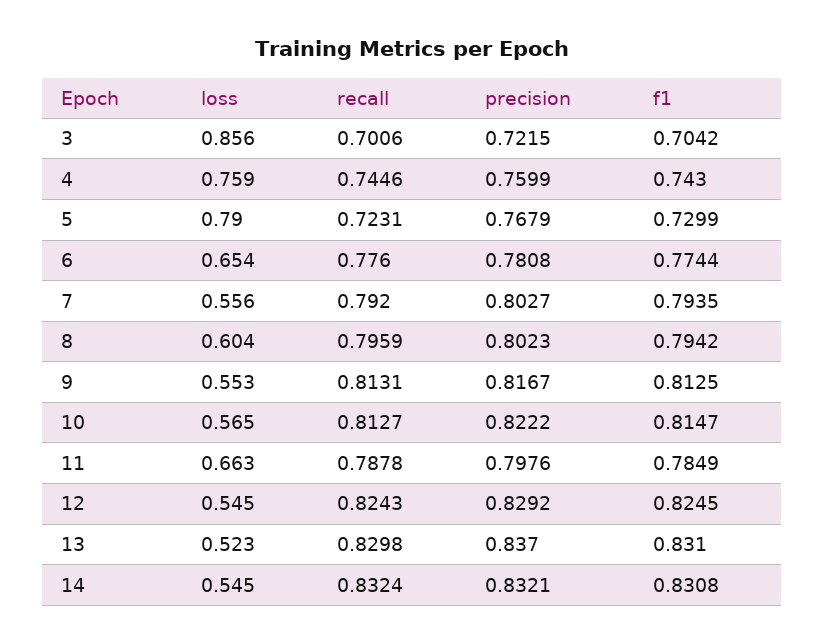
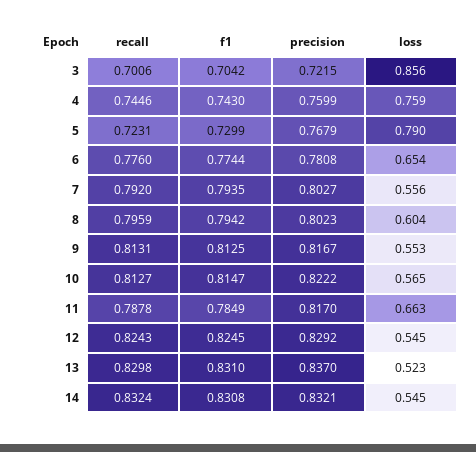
precision, 11: 0.7976 -> 0.817

